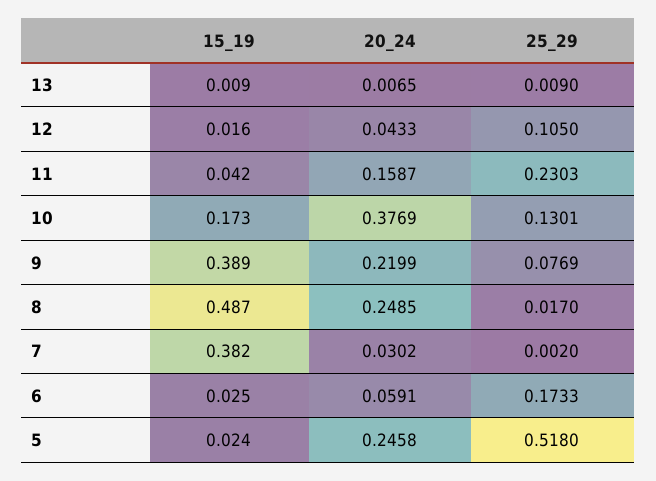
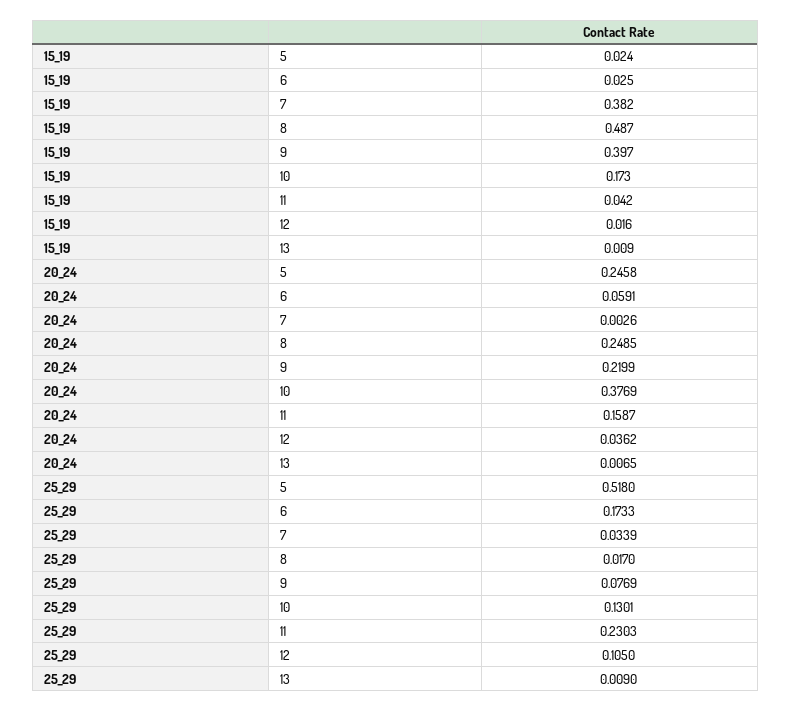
20_24, 12: 0.0433 -> 0.0362
15_19, 9: 0.389 -> 0.397
20_24, 7: 0.0302 -> 0.0026
25_29, 7: 0.002 -> 0.0339

